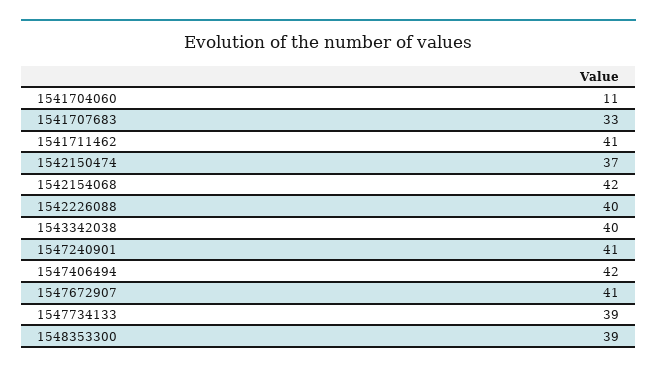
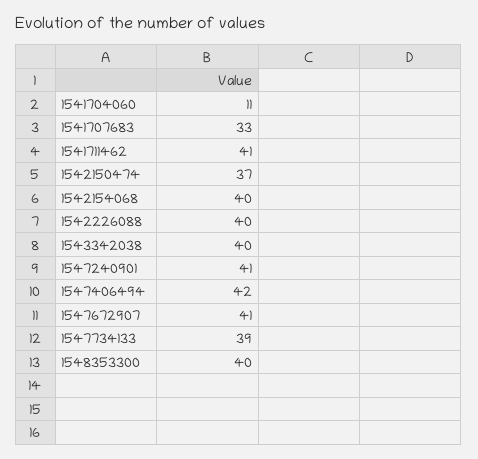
1542154068: 42 -> 40
1548353300: 39 -> 40

